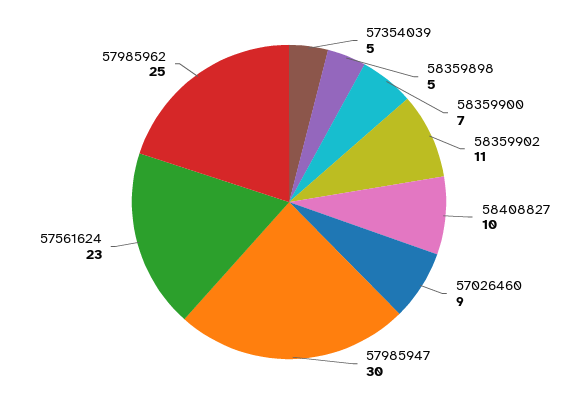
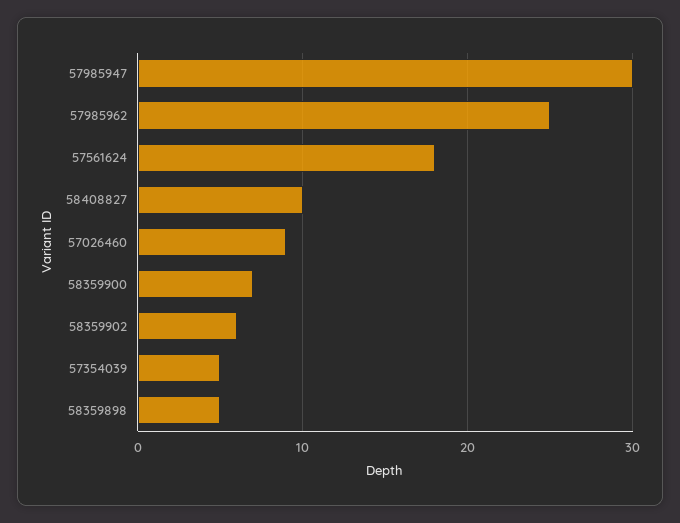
58359902: 11 -> 6
57561624: 23 -> 18

